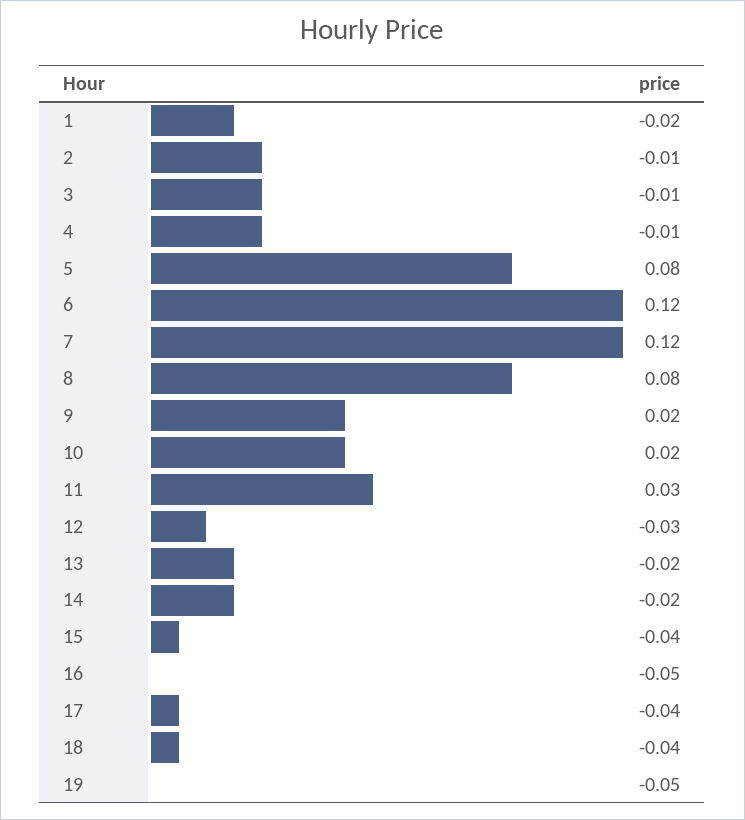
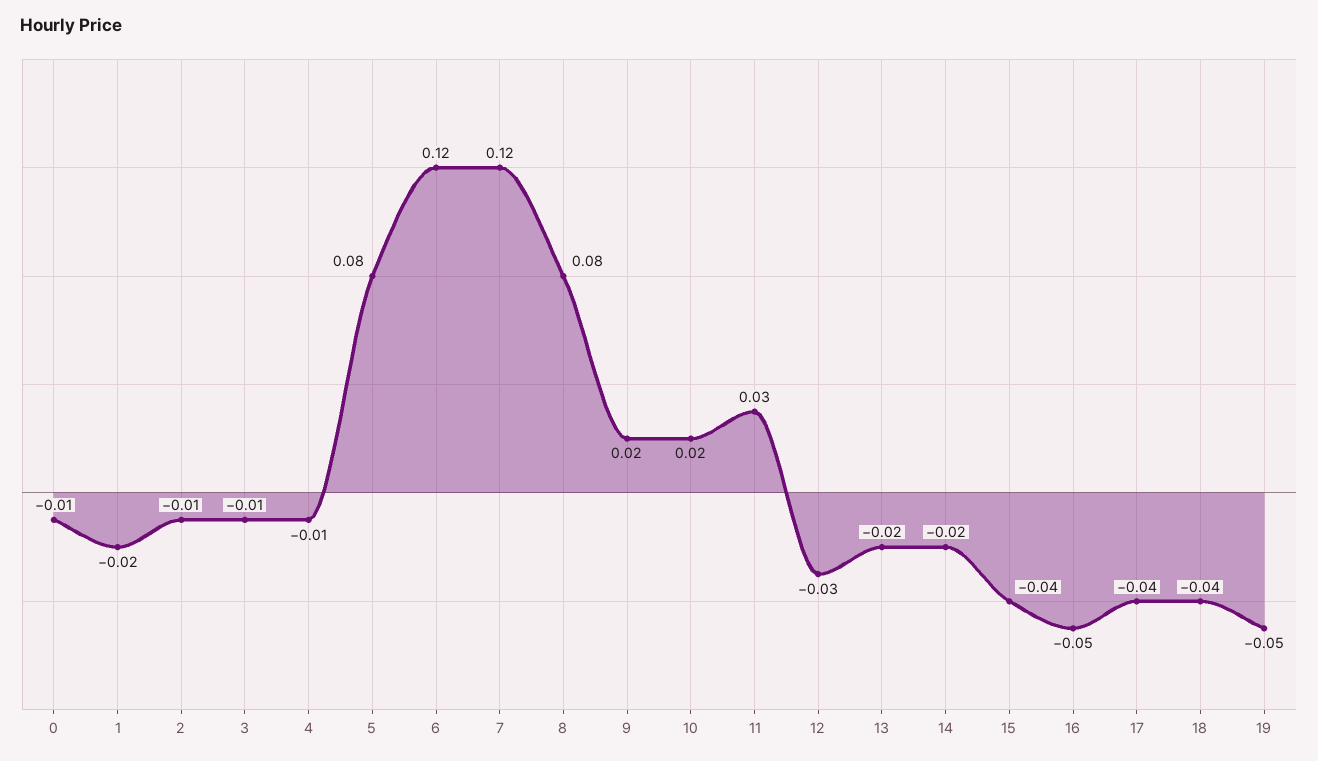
0: none -> -0.01

